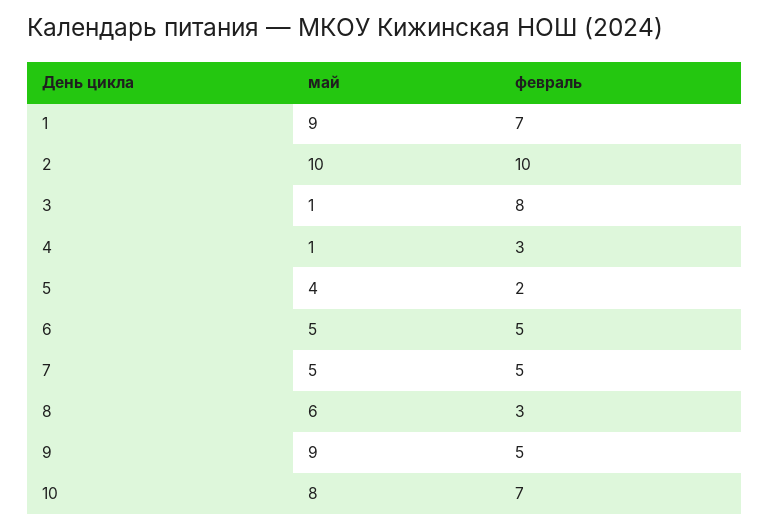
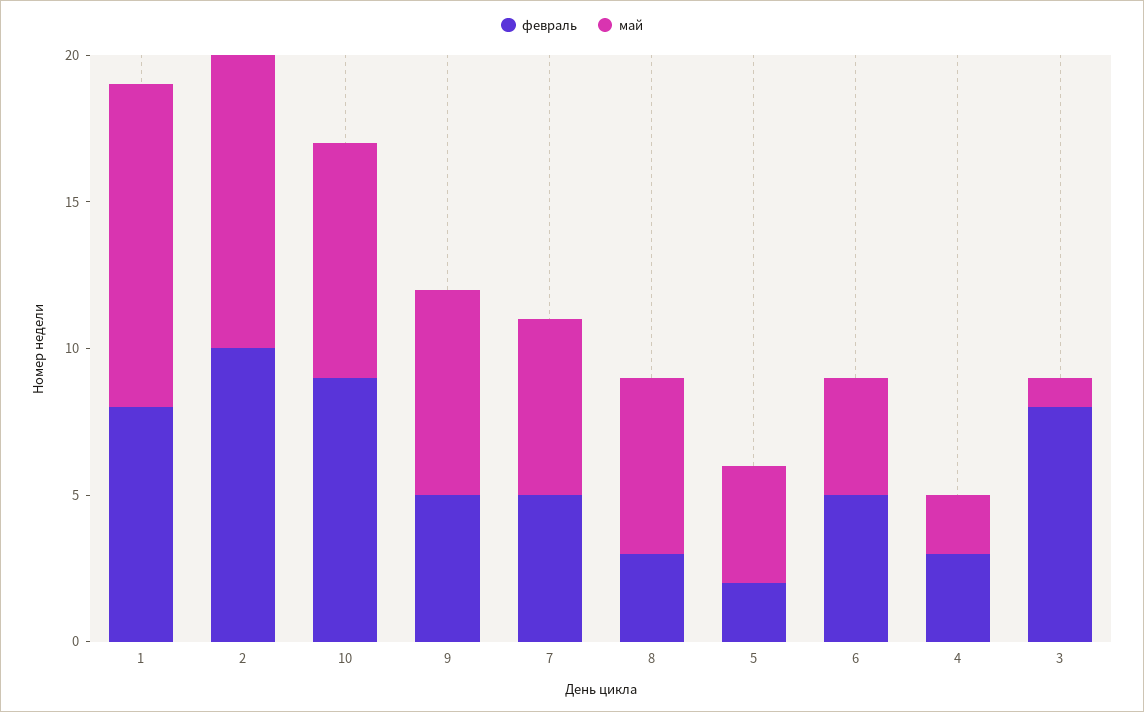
май, 1: 9 -> 11
февраль, 1: 7 -> 8
май, 4: 1 -> 2
май, 6: 5 -> 4
май, 7: 5 -> 6
май, 9: 9 -> 7
февраль, 10: 7 -> 9

